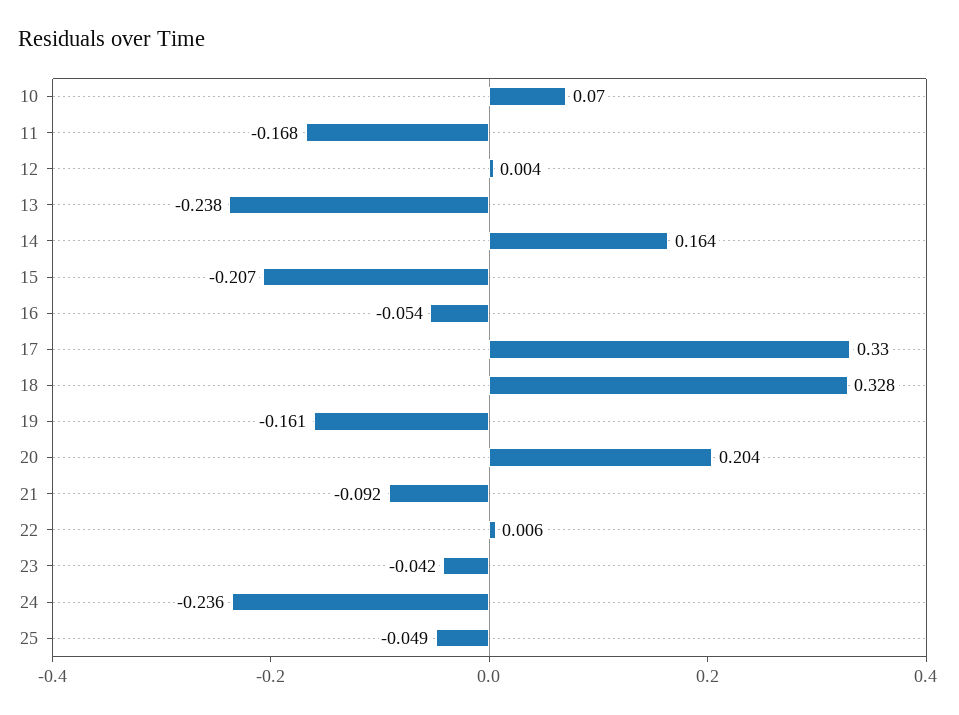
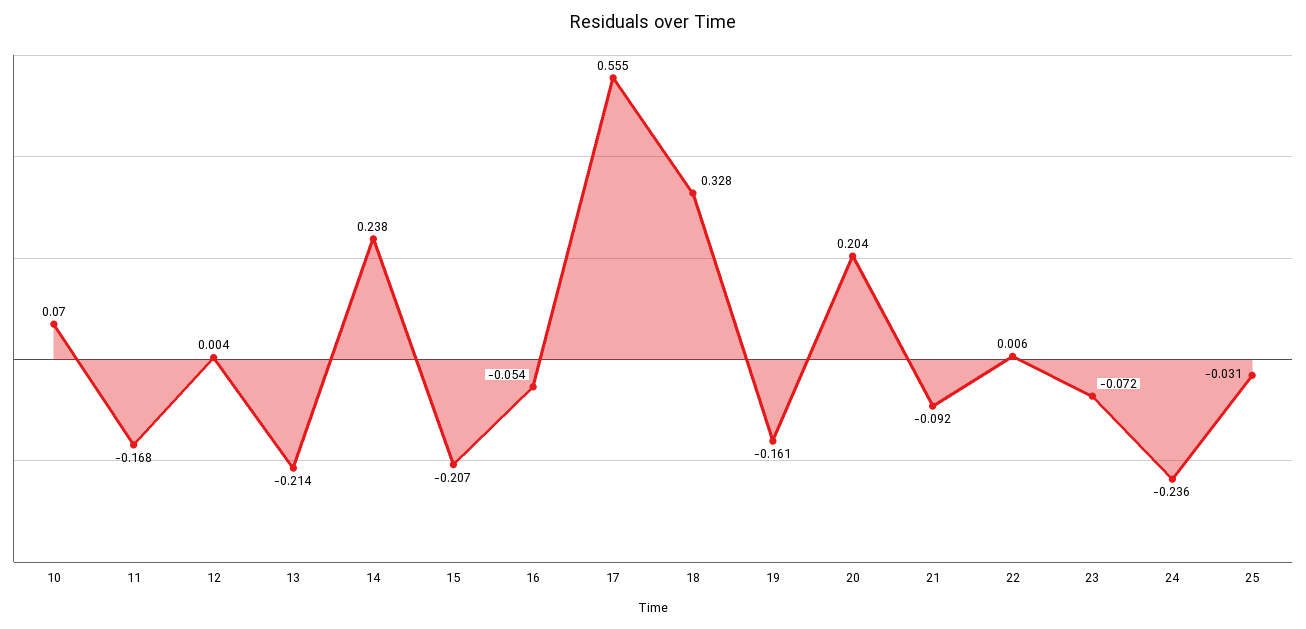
13: -0.238 -> -0.214
14: 0.164 -> 0.238
17: 0.33 -> 0.555
23: -0.042 -> -0.072
25: -0.049 -> -0.031

